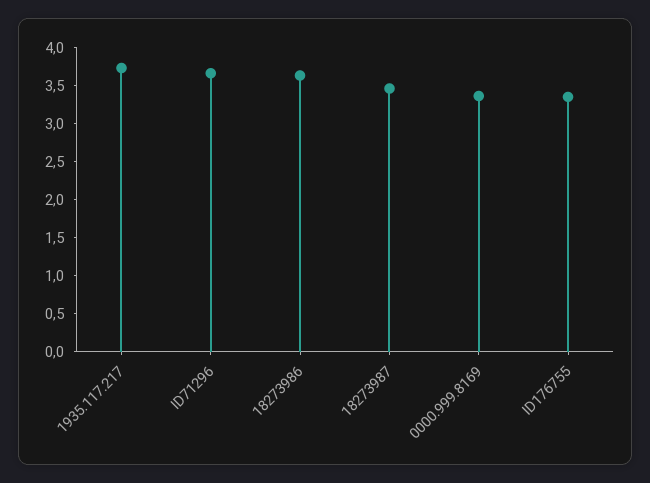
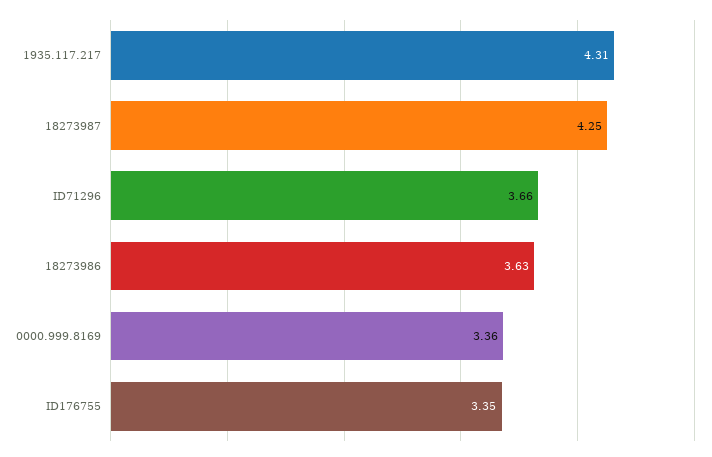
1935.117.217: 3.75 -> 4.31
18273987: 3.5 -> 4.25

